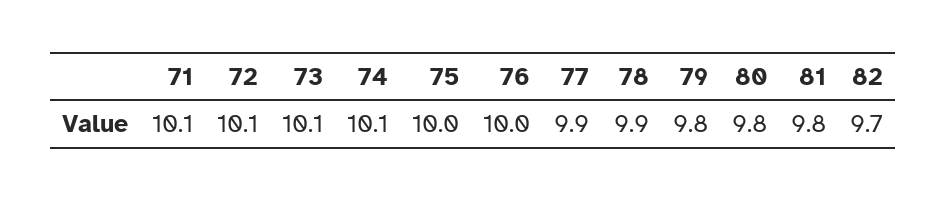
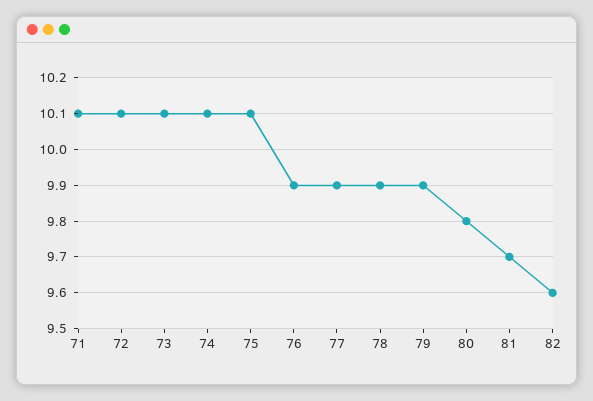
75: 10 -> 10.1
76: 10 -> 9.9
79: 9.8 -> 9.9
81: 9.8 -> 9.7
82: 9.7 -> 9.6

